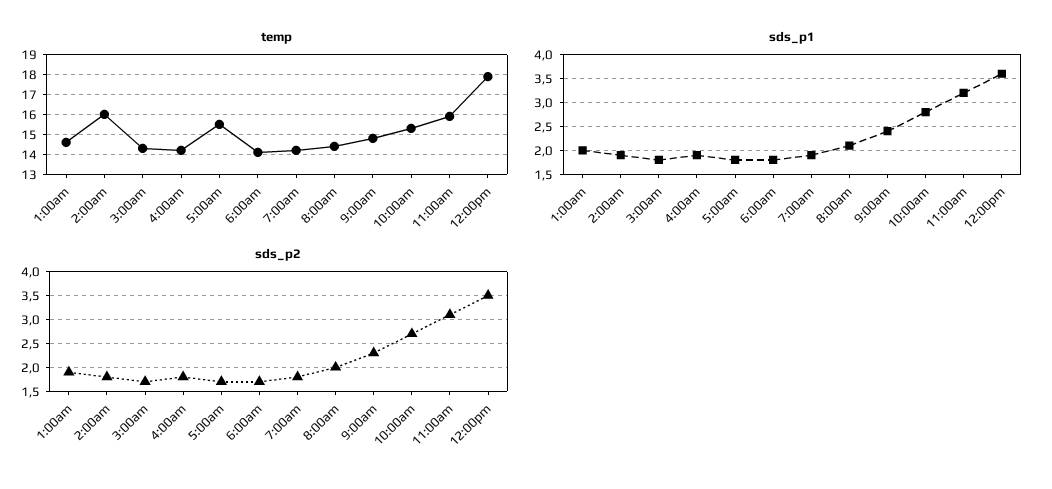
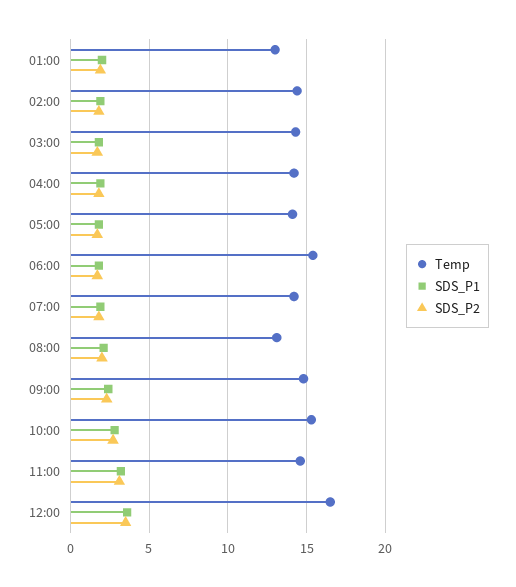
temp, 1:00am: 14.5 -> 13
temp, 2:00am: 16 -> 14.5
temp, 5:00am: 15.5 -> 14
temp, 6:00am: 14 -> 15.5
temp, 8:00am: 14.5 -> 13
temp, 11:00am: 16 -> 14.5
temp, 12:00pm: 18 -> 16.5

